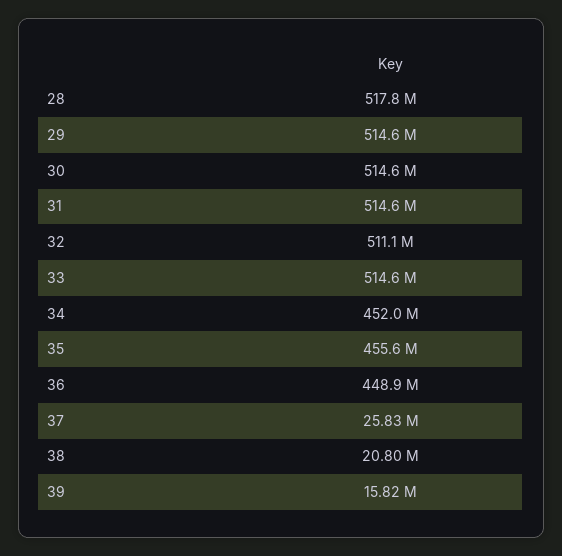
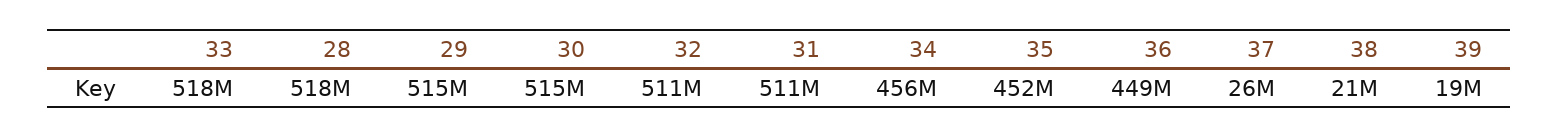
31: 514600000 -> 511000000
33: 514600000 -> 518000000
34: 452000000 -> 456000000
35: 455600000 -> 452000000
39: 15820000 -> 19000000

